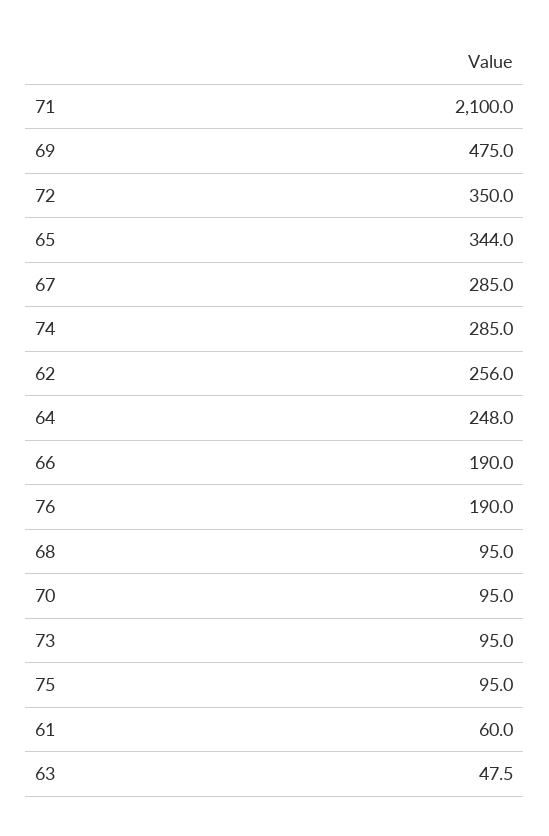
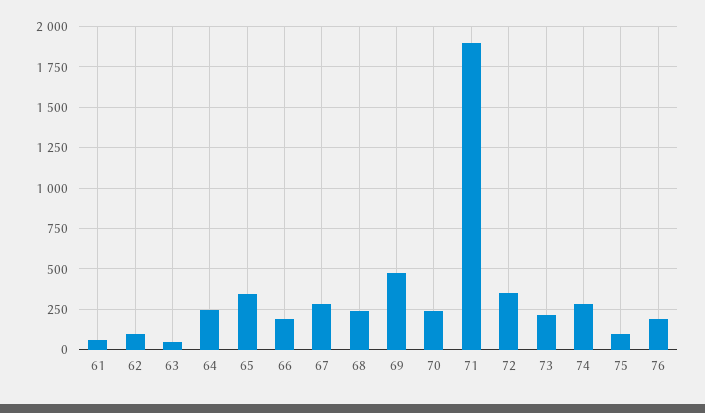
71: 2100 -> 1900
62: 256 -> 100
68: 95 -> 250
70: 95 -> 250
73: 95 -> 200

